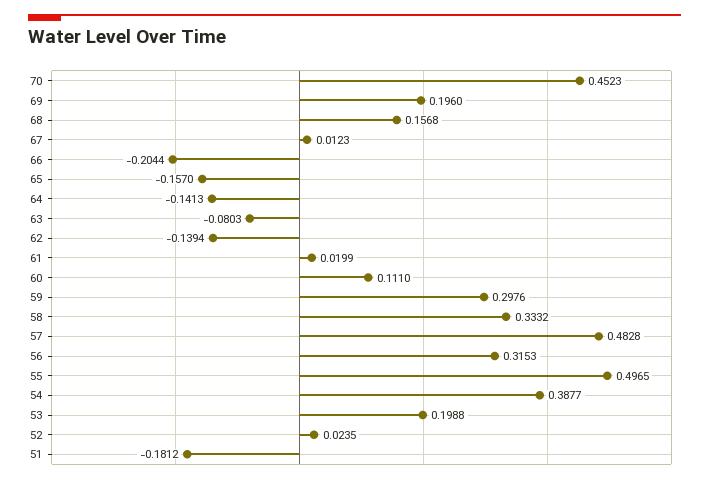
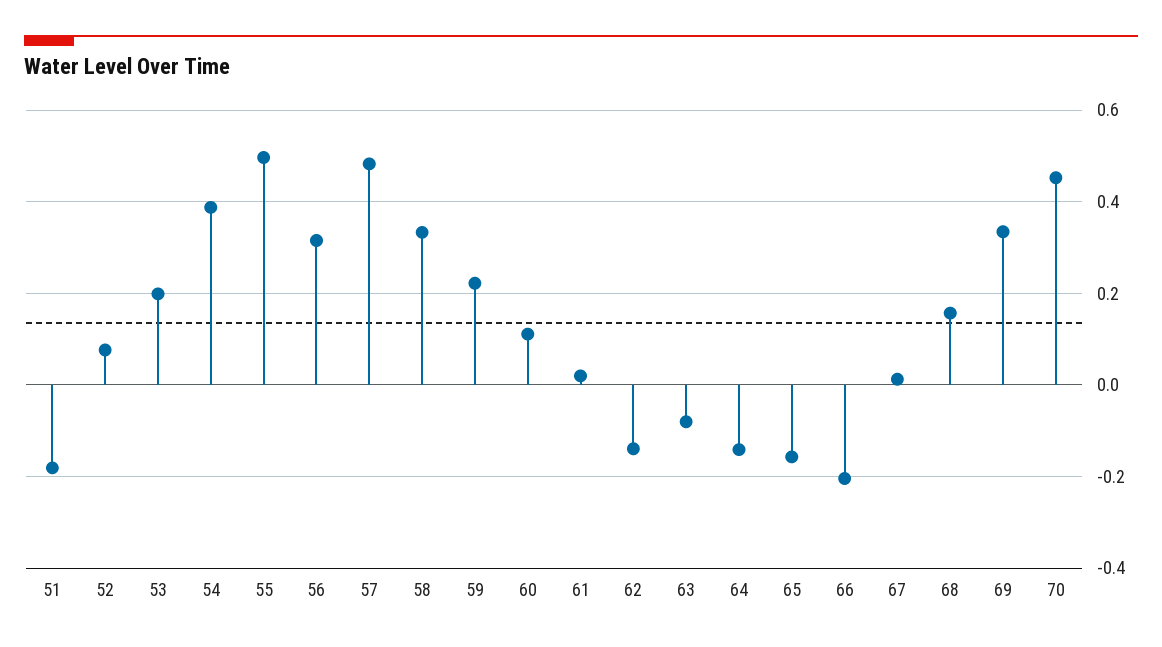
69: 0.196 -> 0.34
59: 0.2976 -> 0.22
52: 0.0235 -> 0.08

